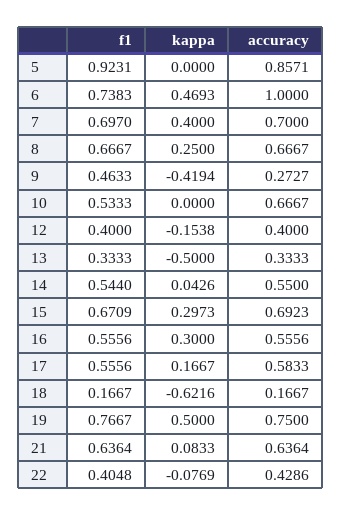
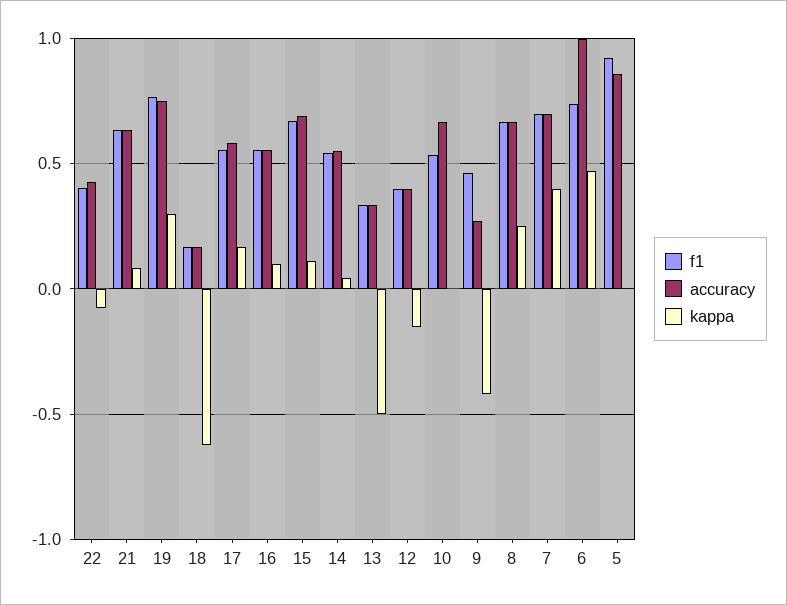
kappa, 15: 0.2973 -> 0.1
kappa, 16: 0.3 -> 0.1
kappa, 19: 0.5 -> 0.3

